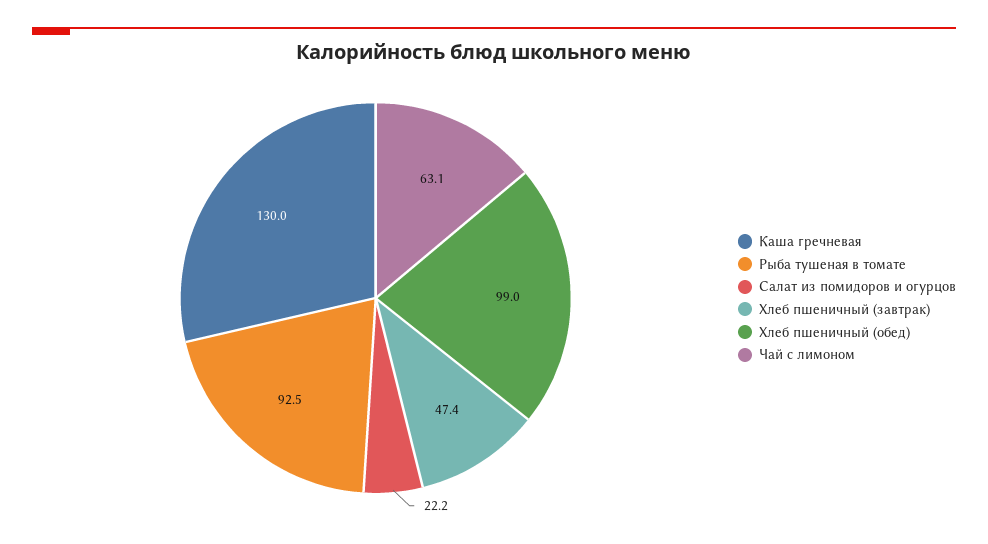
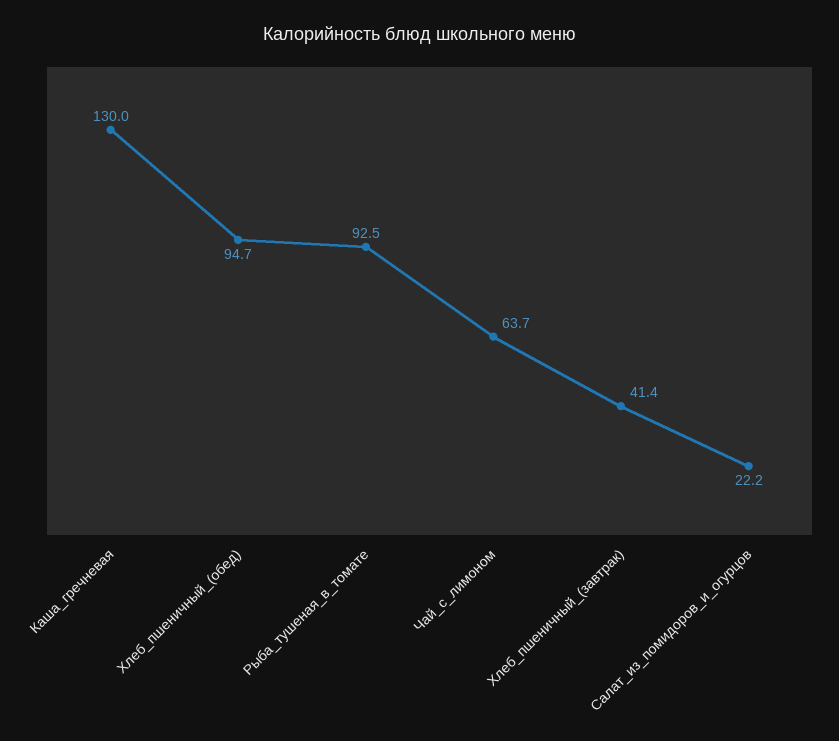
Хлеб пшеничный (завтрак): 47.4 -> 41.4
Хлеб пшеничный (обед): 99 -> 94.7
Чай с лимоном: 63.1 -> 63.7

